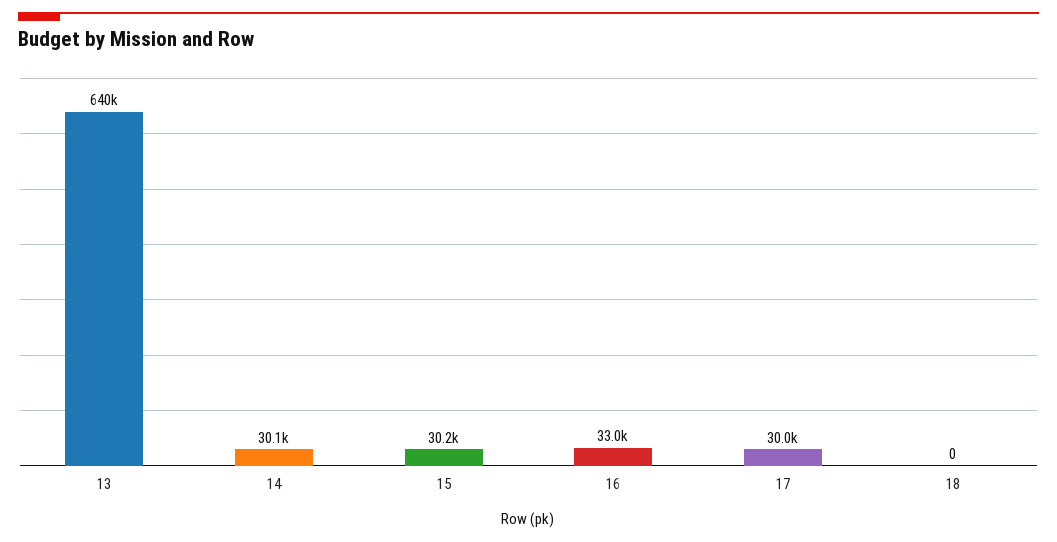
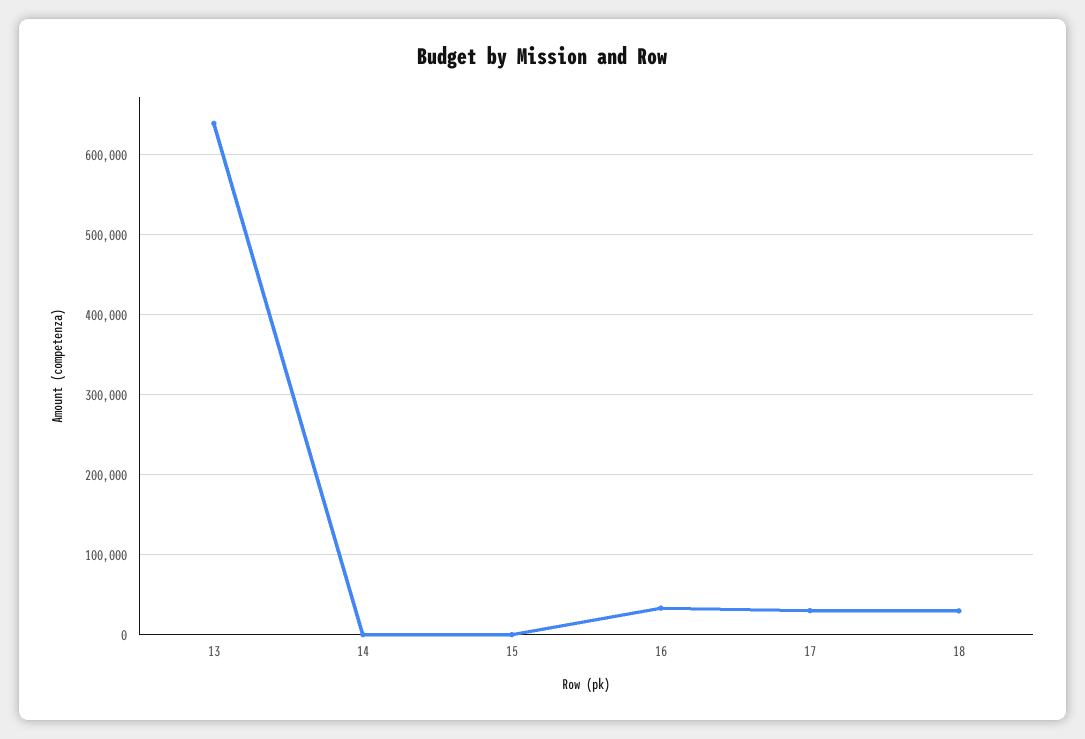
14: 30100 -> 0
15: 30200 -> 0
18: 0 -> 30000

